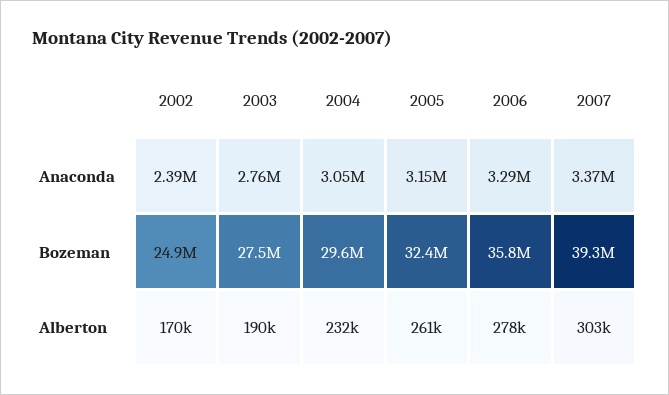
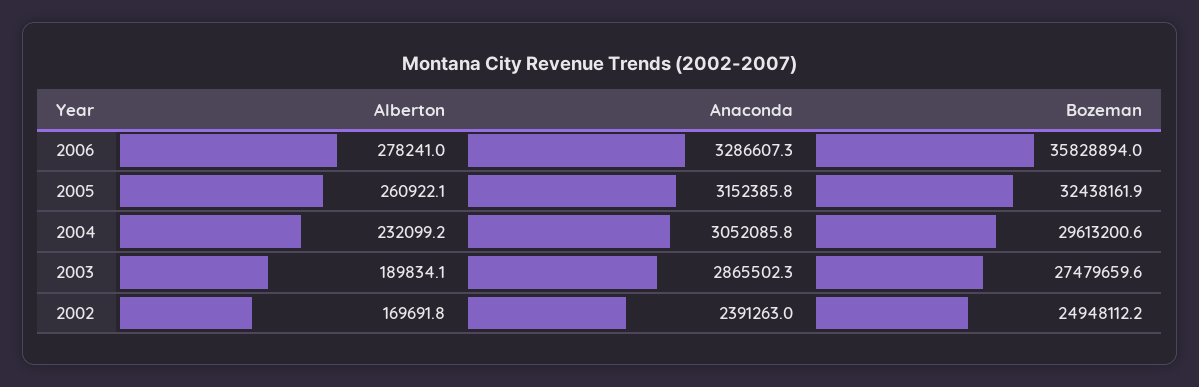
2003, Anaconda: 2760000 -> 2865502.3
2007, Anaconda: 3370000 -> none
2007, Bozeman: 39300000 -> none
2007, Alberton: 303000 -> none

